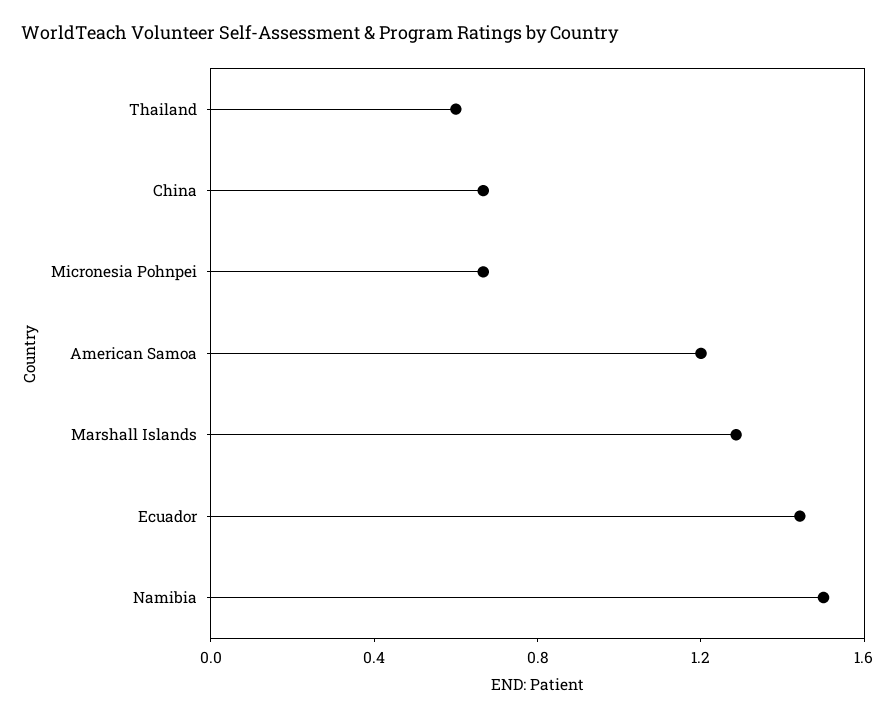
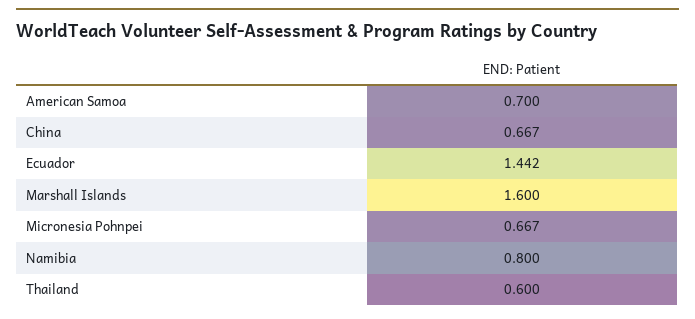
American Samoa: 1.2 -> 0.7
Marshall Islands: 1.3 -> 1.6
Namibia: 1.5 -> 0.8

